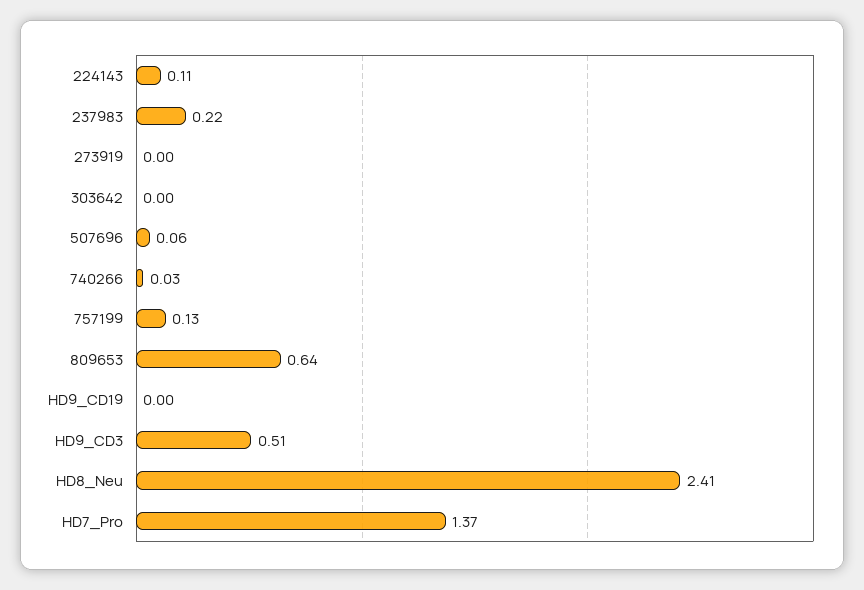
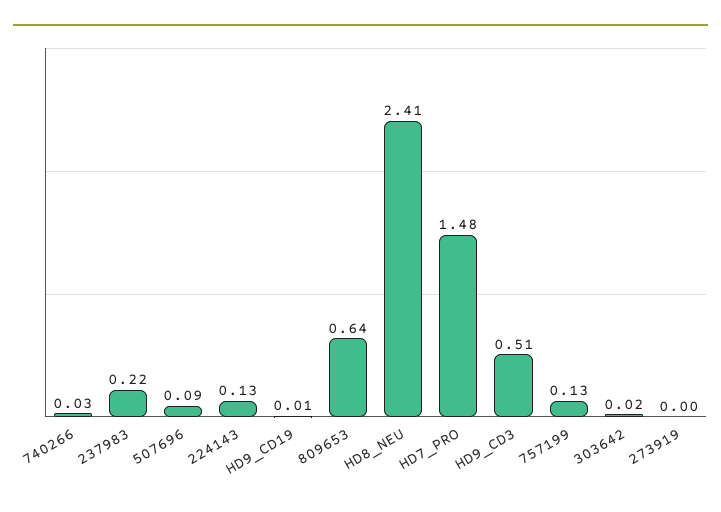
224143: 0.11 -> 0.13
303642: 0 -> 0.02
507696: 0.06 -> 0.09
HD9_CD19: 0 -> 0.01
HD7_Pro: 1.37 -> 1.48

